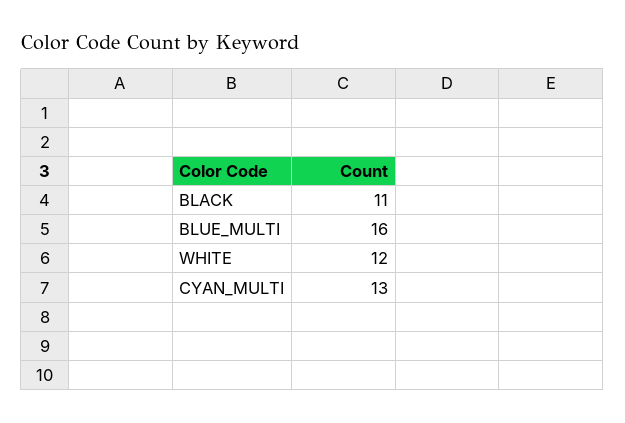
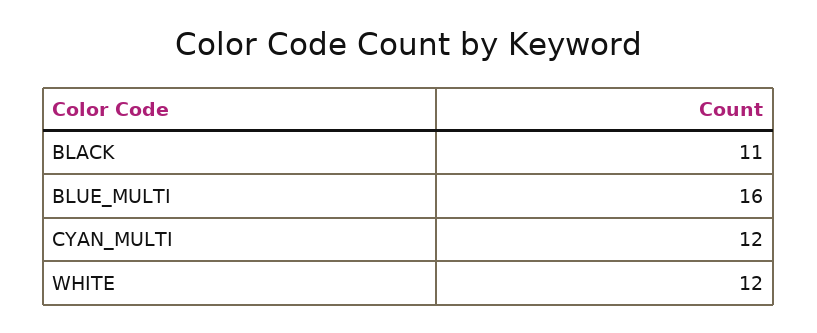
CYAN_MULTI: 13 -> 12

